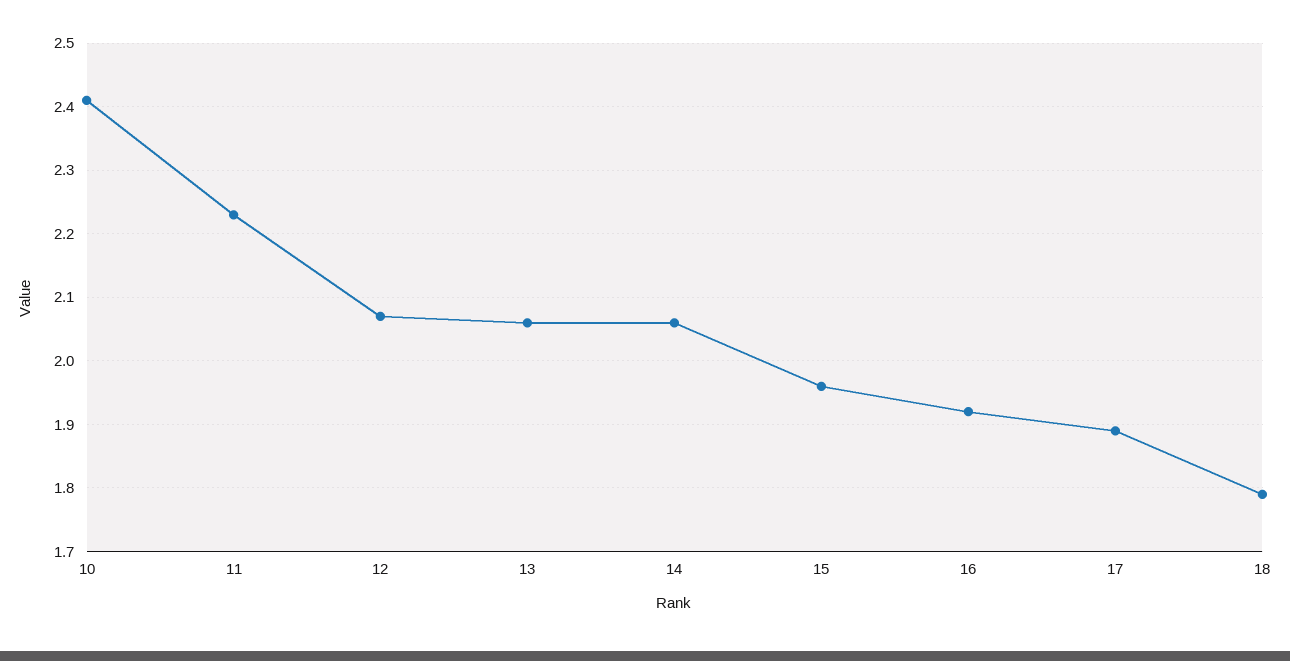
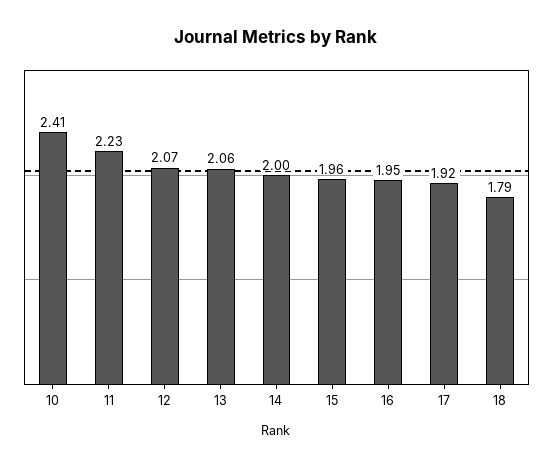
14: 2.06 -> 2
16: 1.92 -> 1.95
17: 1.89 -> 1.92

